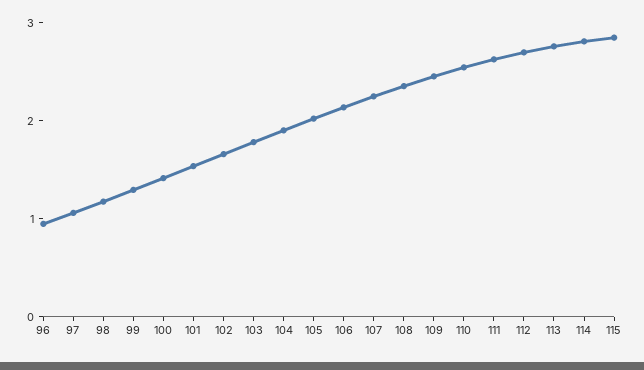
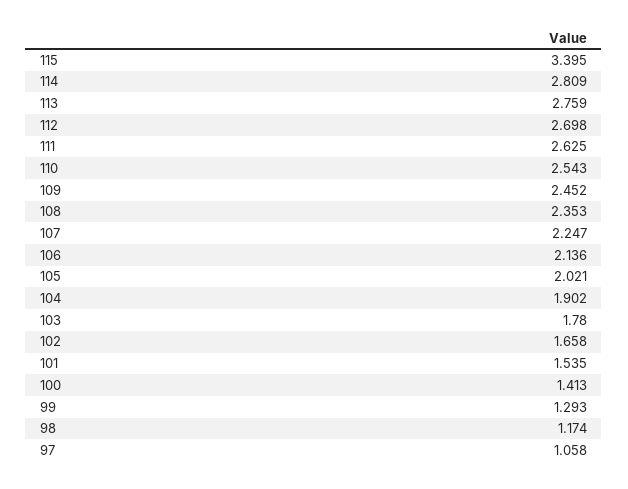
96: 1 -> none
115: 2.8 -> 3.395

